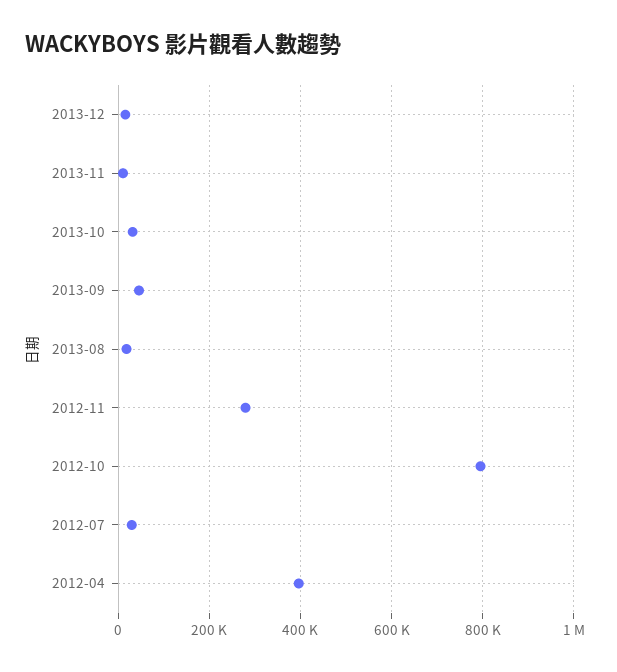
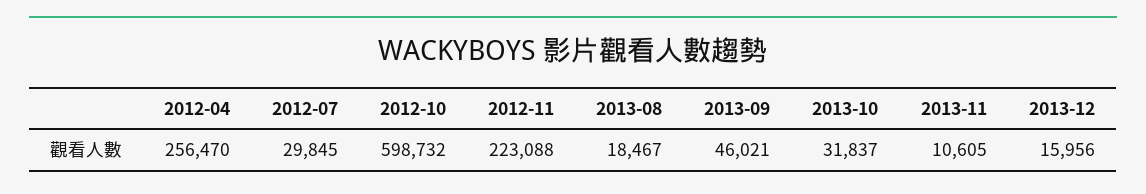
2012-11: 280000 -> 223088
2012-10: 800000 -> 598732
2012-04: 400000 -> 256470

